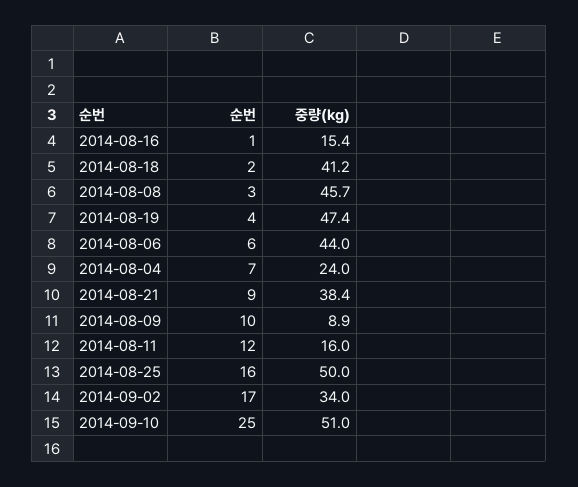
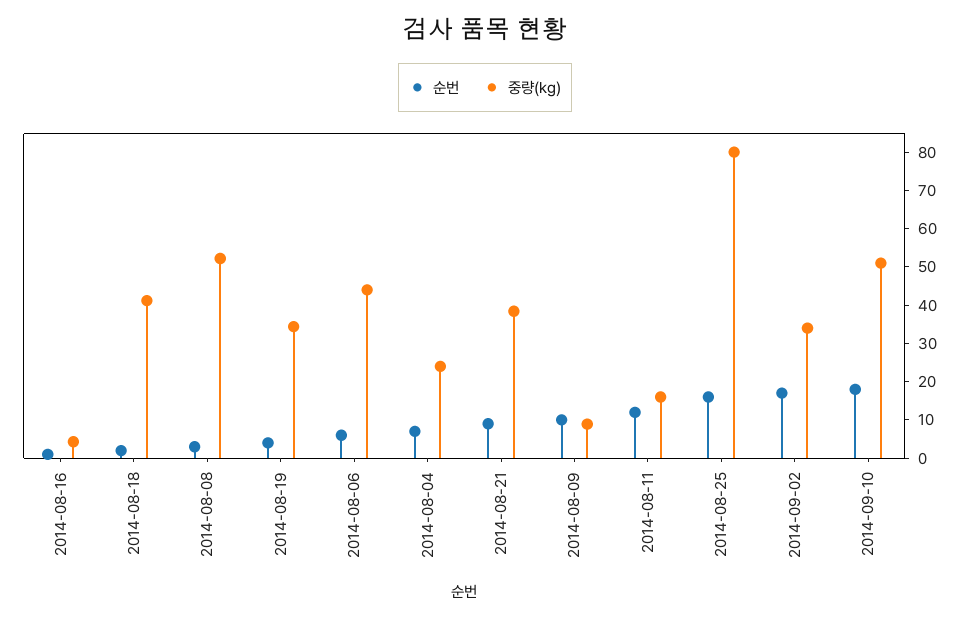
중량(kg), 2014-08-16: 15.4 -> 5
중량(kg), 2014-08-08: 45.7 -> 52.5
중량(kg), 2014-08-19: 47.4 -> 35
중량(kg), 2014-08-25: 50 -> 80
순번, 2014-09-10: 25 -> 17.5

